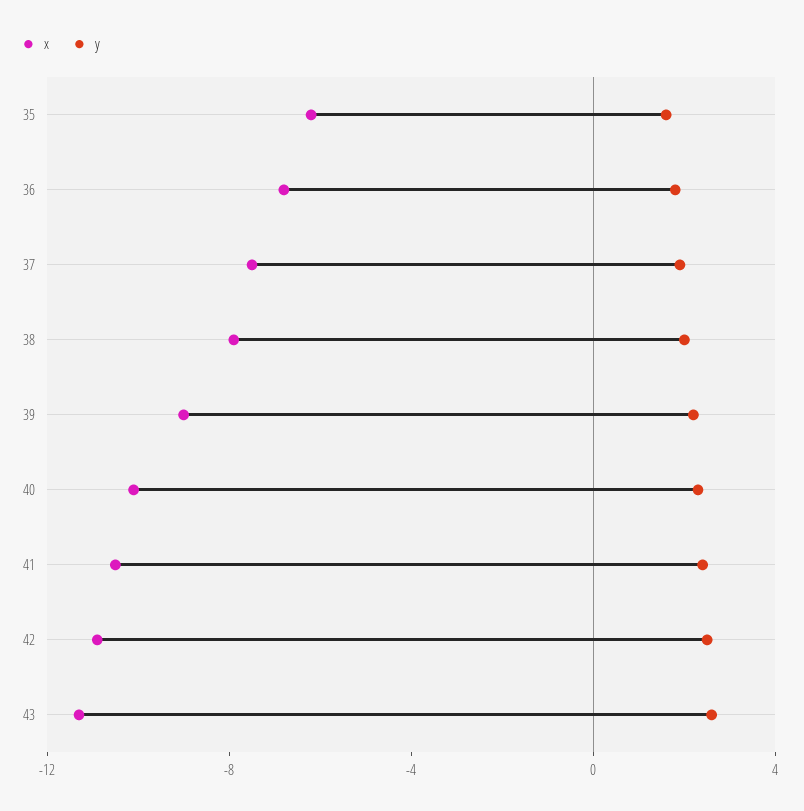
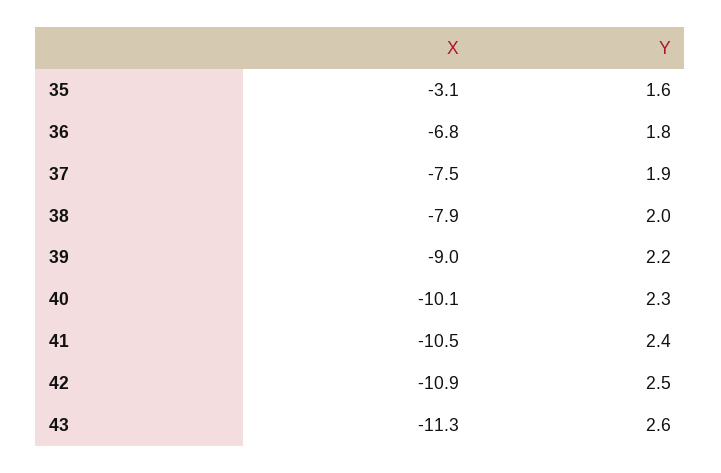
x, 35: -6 -> -3.1

